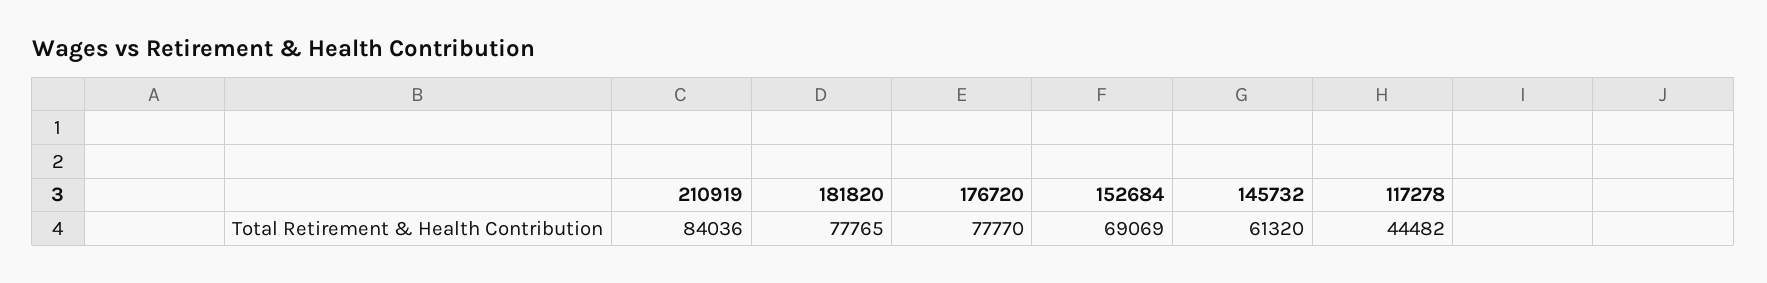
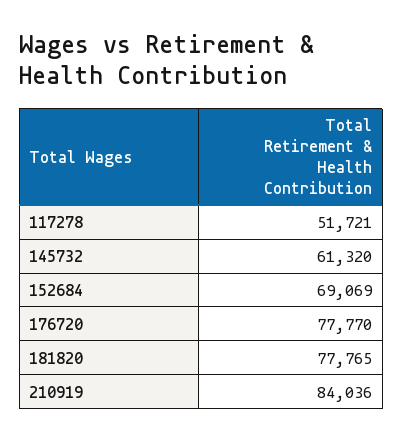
117278: 44482 -> 51721

